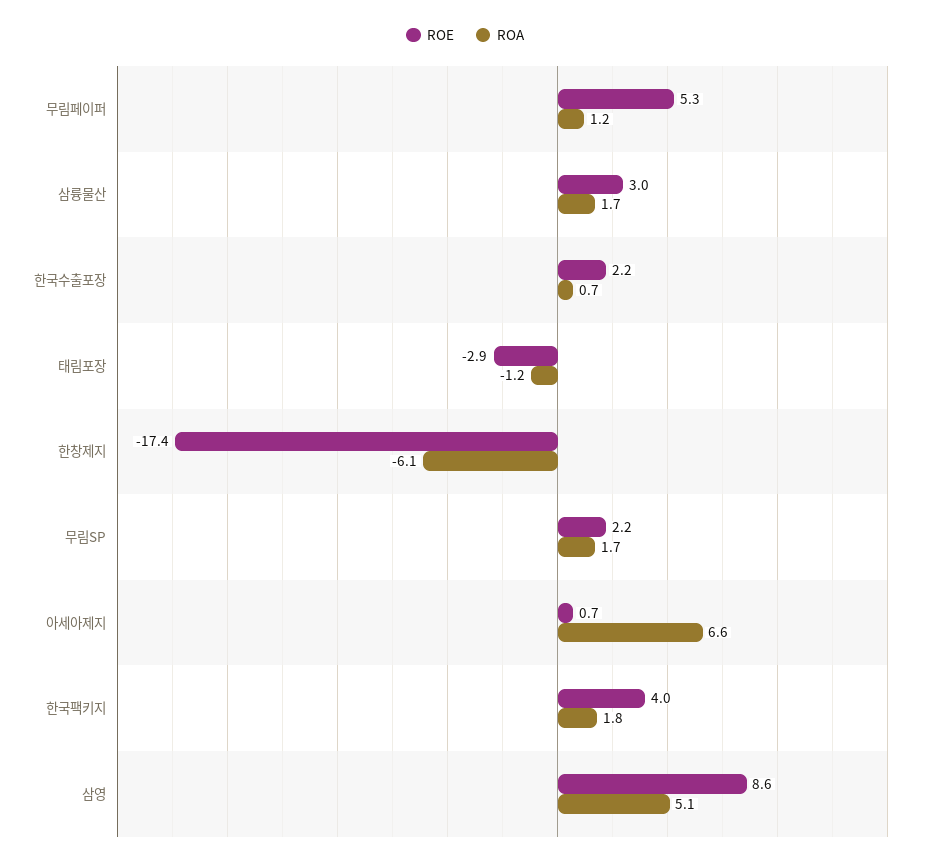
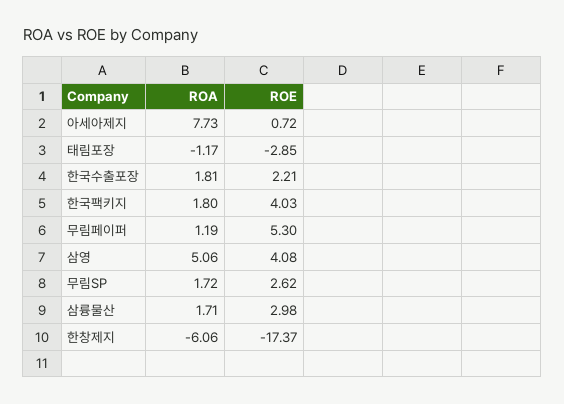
ROA, 한국수출포장: 0.7 -> 1.81
ROE, 무림SP: 2.2 -> 2.62
ROA, 아세아제지: 6.6 -> 7.73
ROE, 삼영: 8.6 -> 4.08

